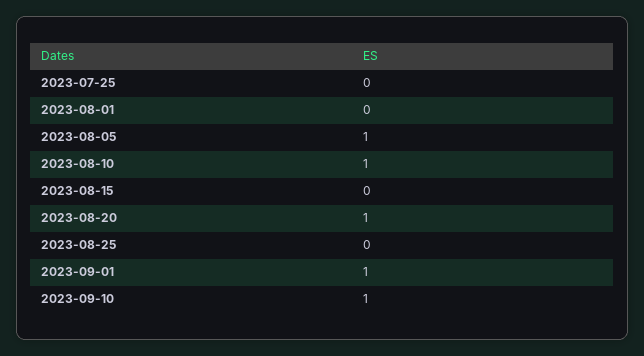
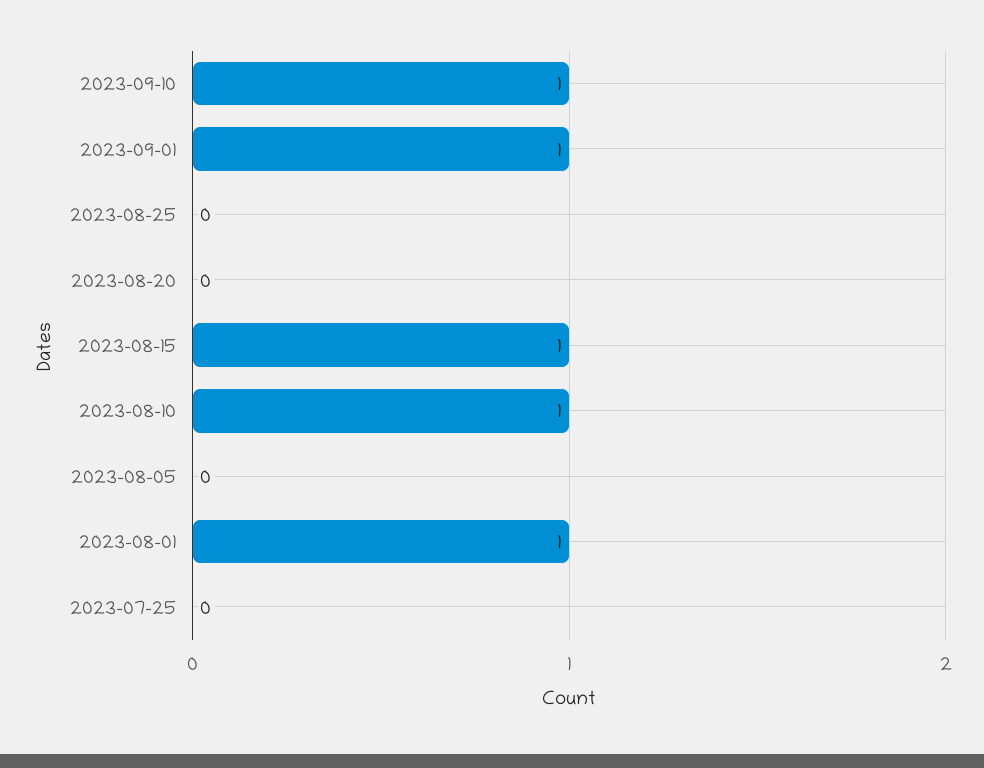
2023-08-01: 0 -> 1
2023-08-05: 1 -> 0
2023-08-15: 0 -> 1
2023-08-20: 1 -> 0

